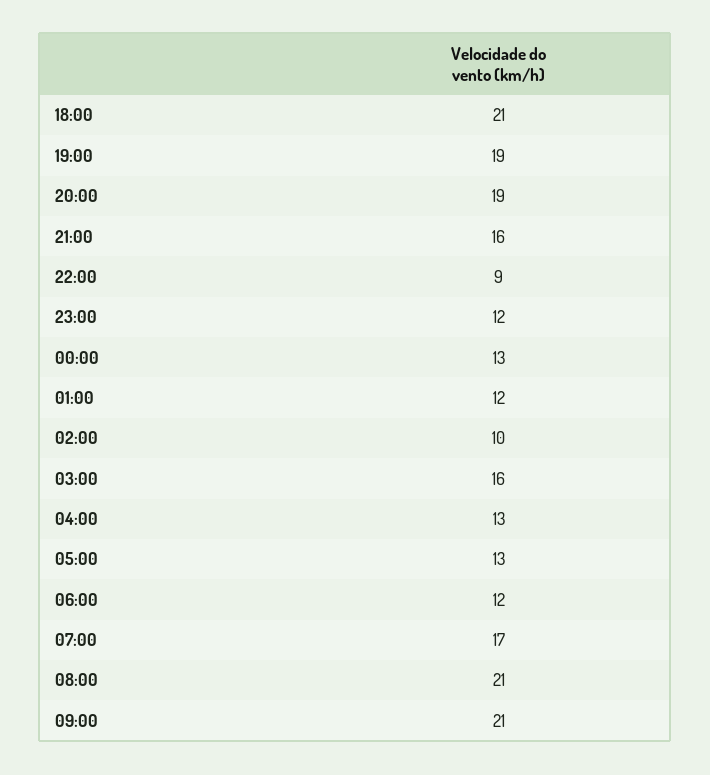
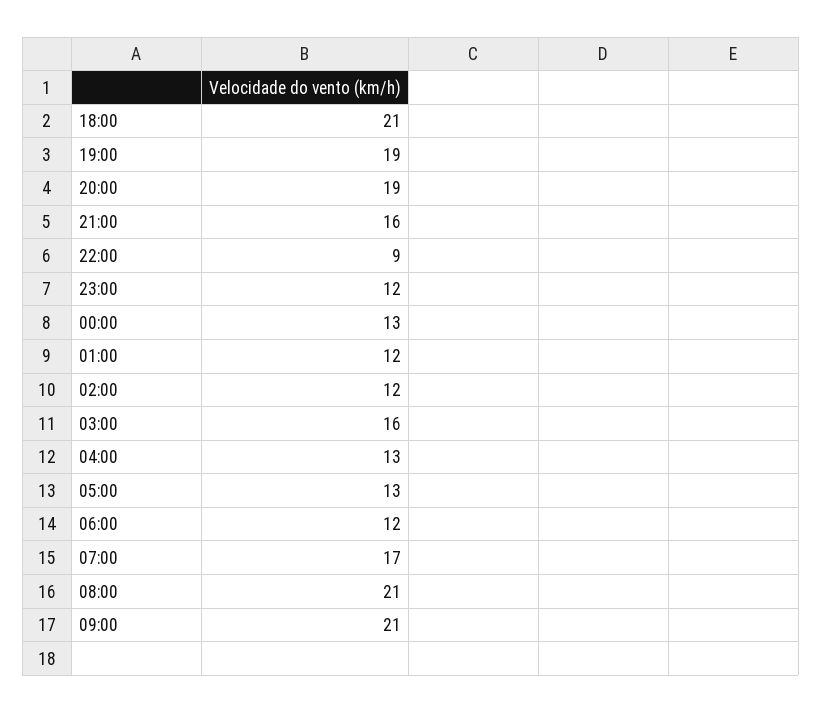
02:00: 10 -> 12

